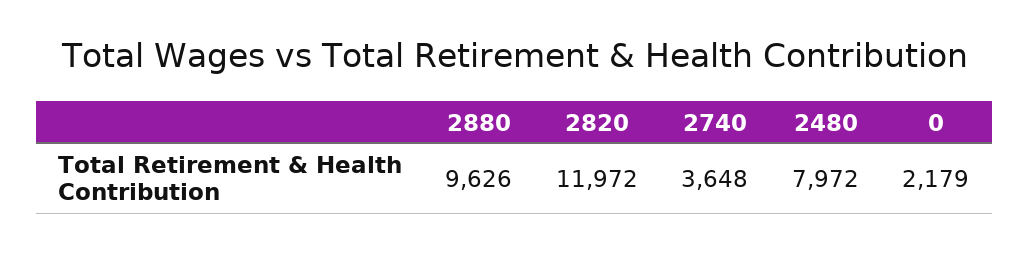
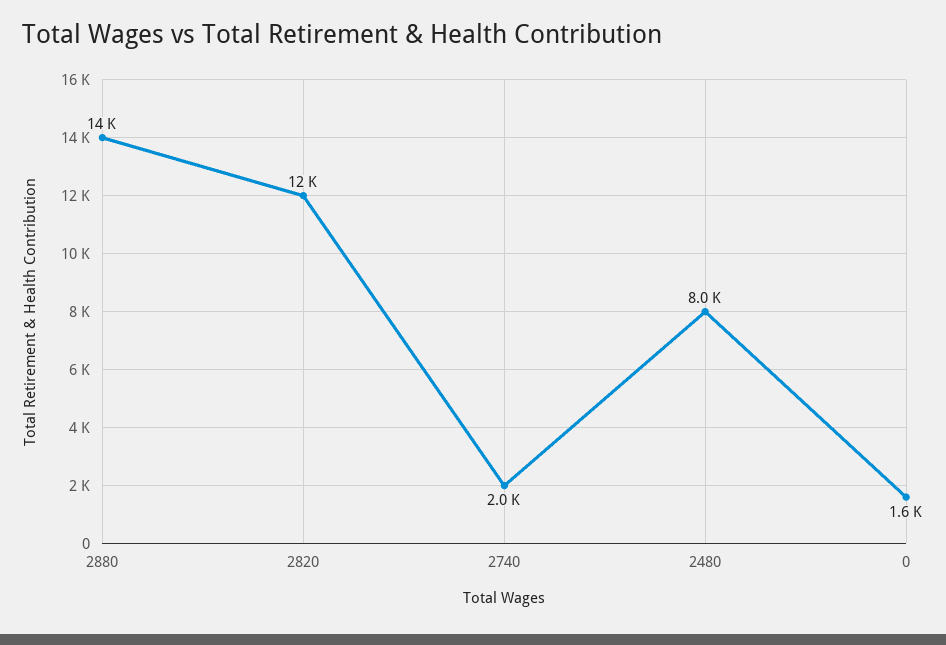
2880: 9626 -> 14000
2740: 3648 -> 2000
0: 2179 -> 1600

